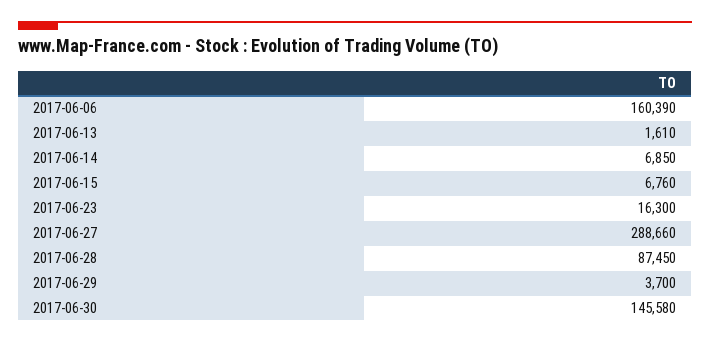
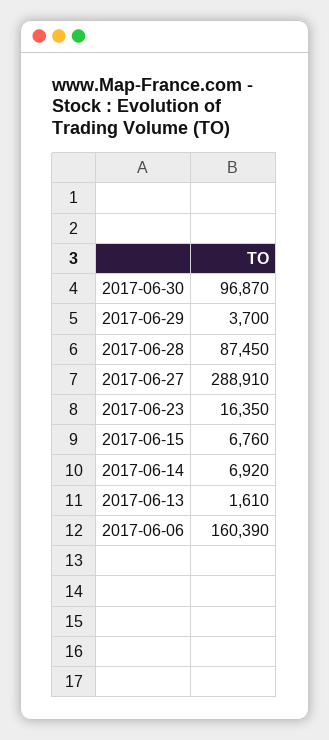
2017-06-14: 6850 -> 6920
2017-06-23: 16300 -> 16350
2017-06-27: 288660 -> 288910
2017-06-30: 145580 -> 96870

